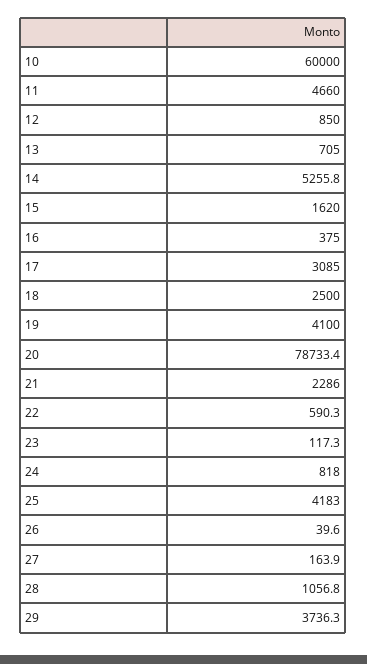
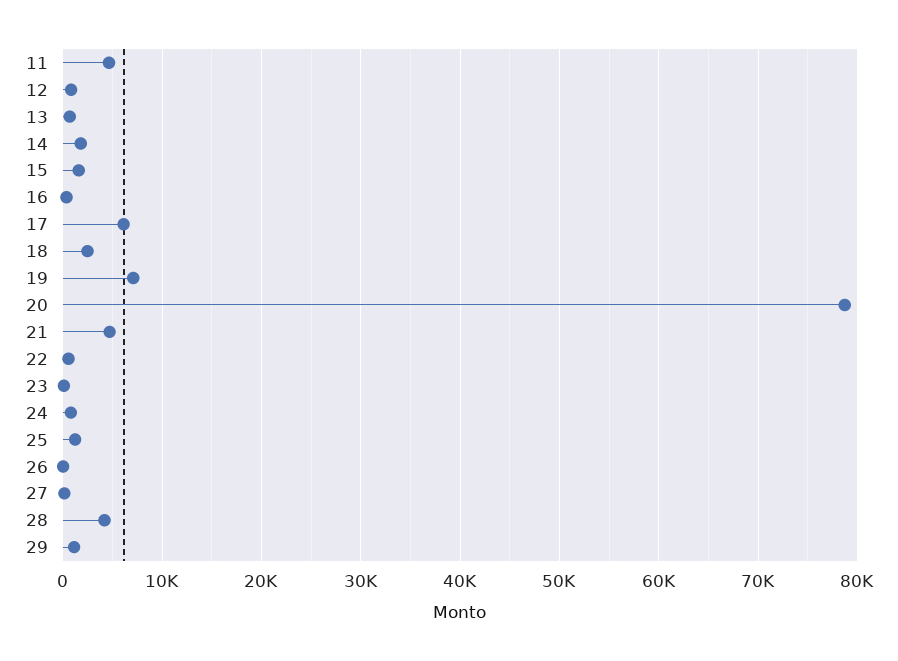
10: 60000 -> none
14: 5255.8 -> 2000
17: 3085 -> 6000
19: 4100 -> 7000
21: 2286 -> 5000
25: 4183 -> 1000
28: 1056.8 -> 4000
29: 3736.3 -> 1000

